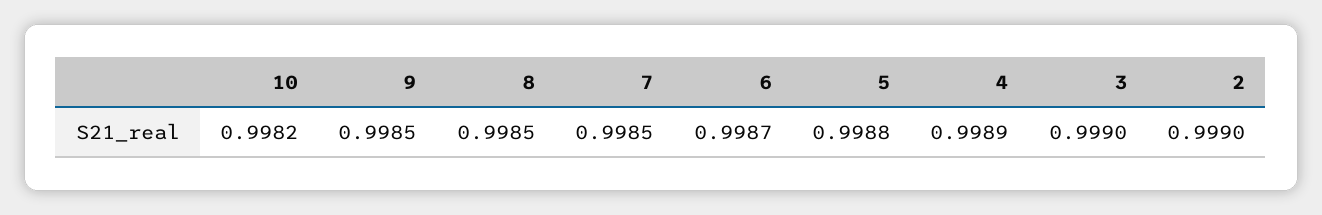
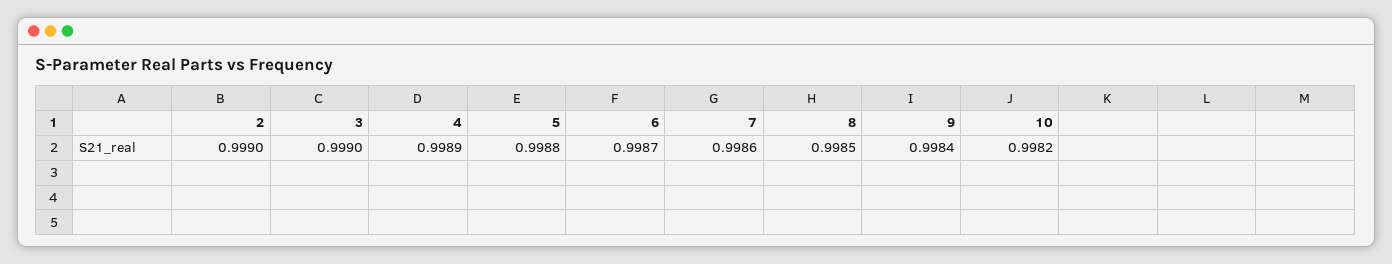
9: 0.9985 -> 0.9984
7: 0.9985 -> 0.9986

